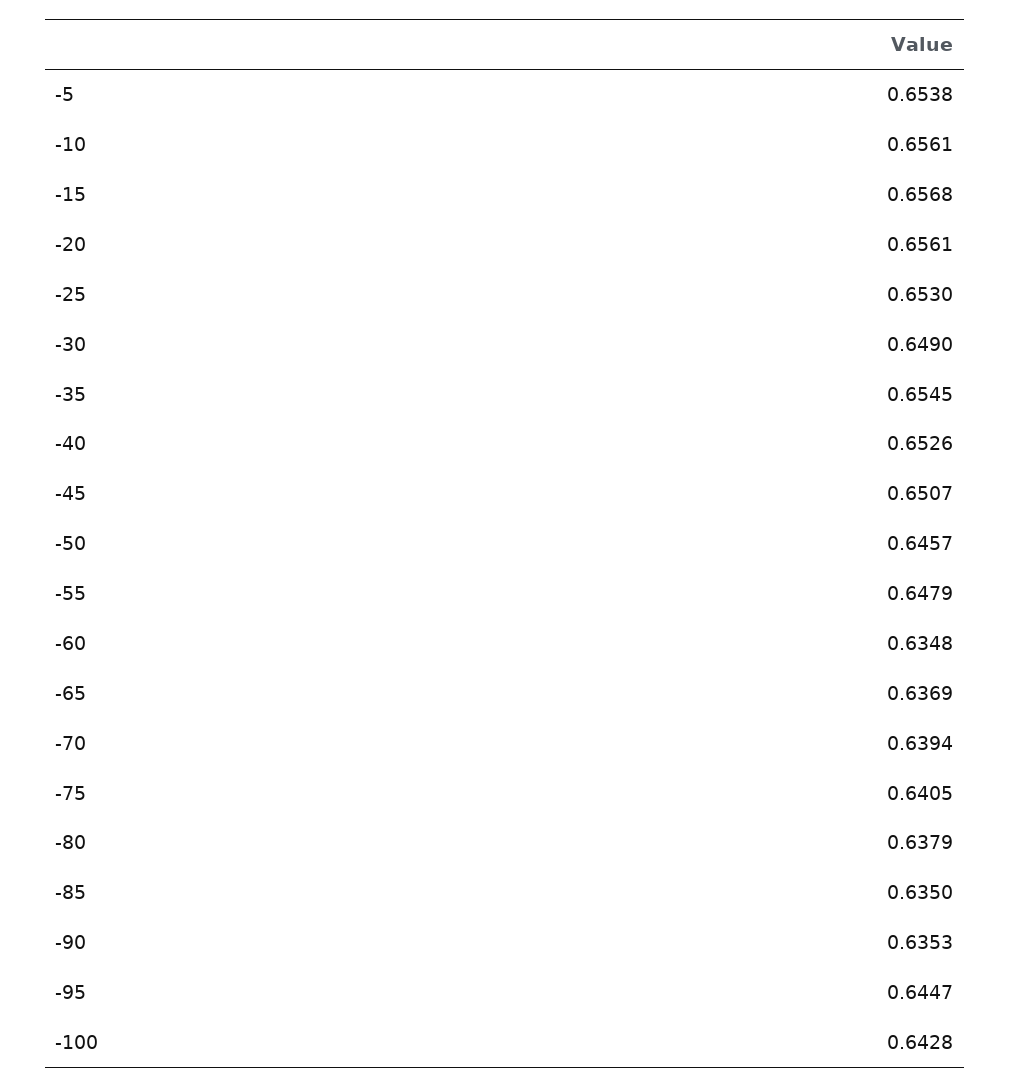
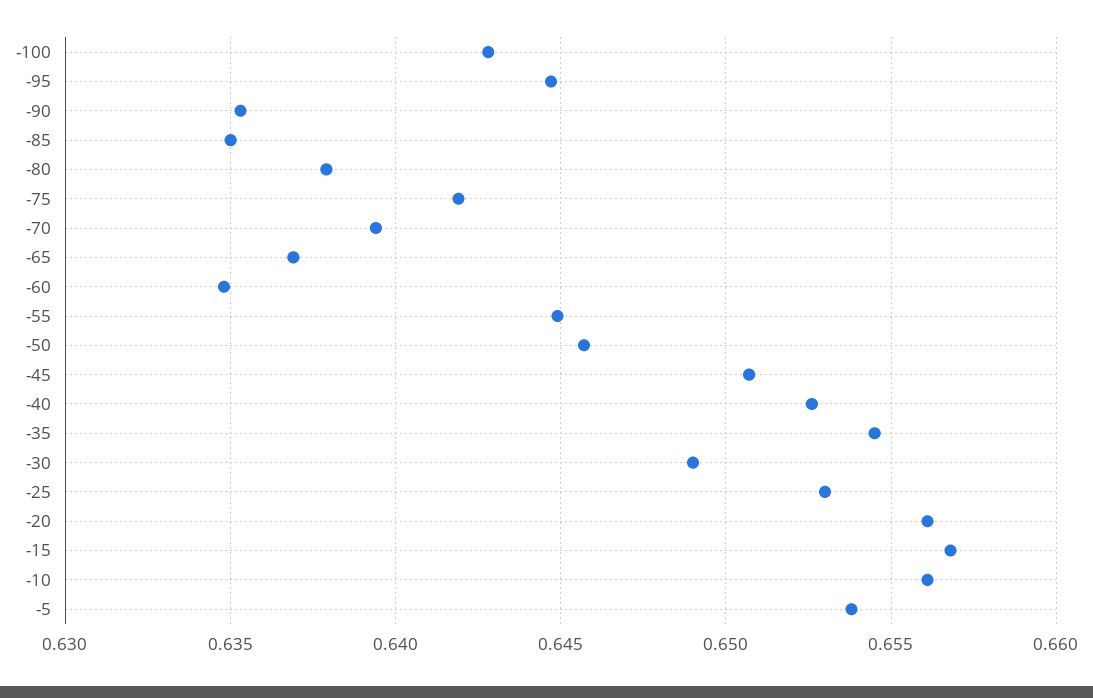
-55: 0.6479 -> 0.645
-75: 0.6405 -> 0.642

